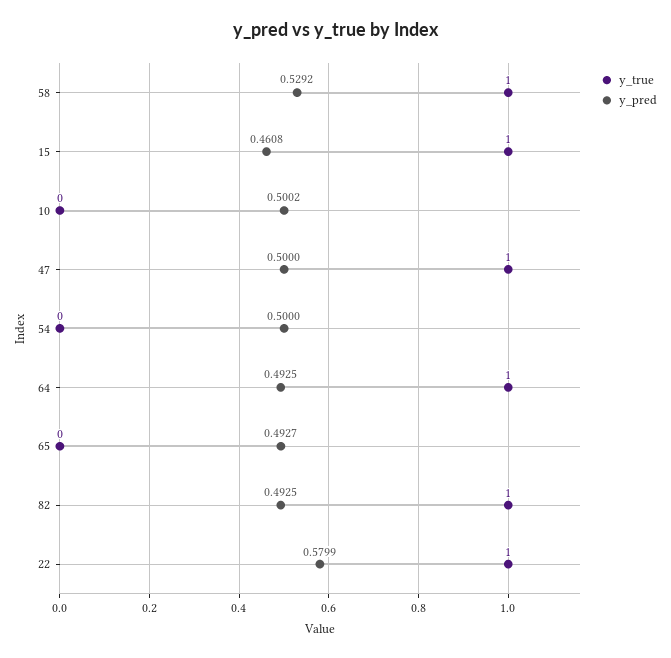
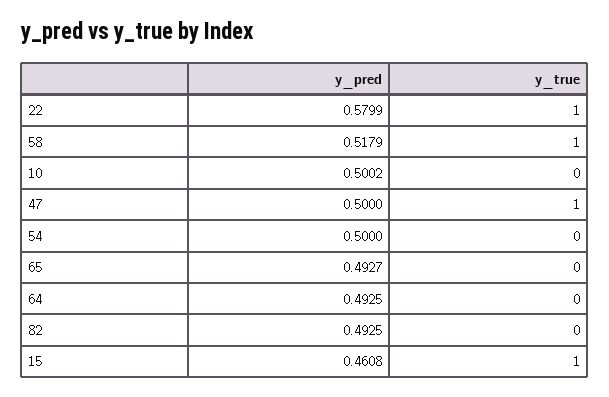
y_pred, 58: 0.5292 -> 0.5179
y_true, 64: 1 -> 0
y_true, 82: 1 -> 0

